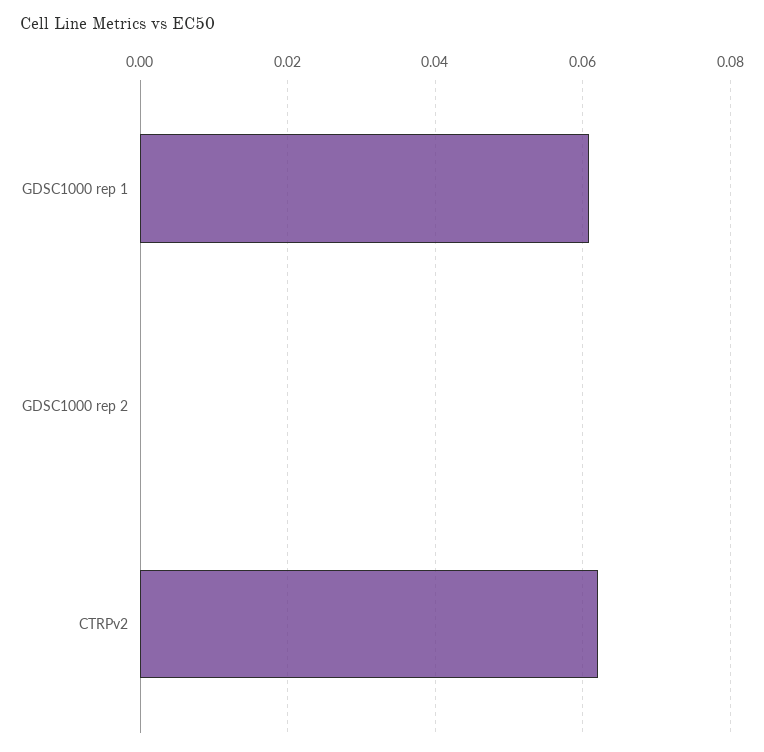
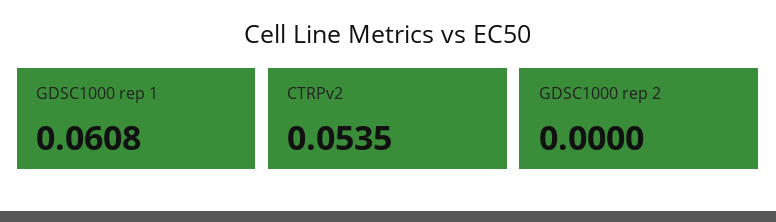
CTRPv2: 0.062 -> 0.0535

